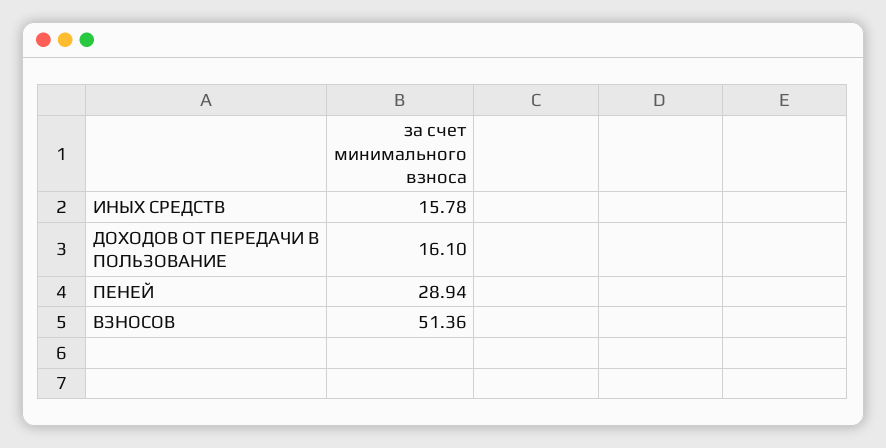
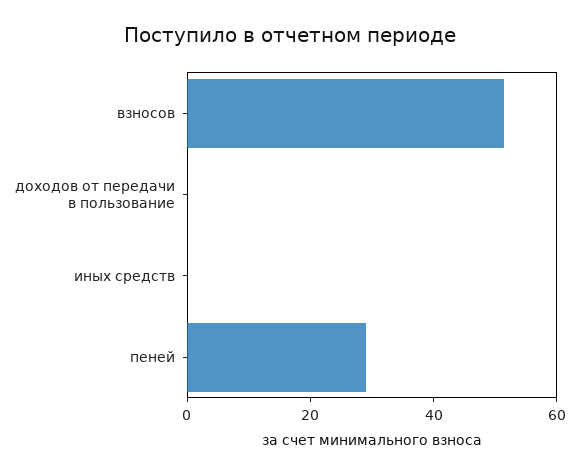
ИНЫХ СРЕДСТВ: 15.78 -> 0
ДОХОДОВ ОТ ПЕРЕДАЧИ В ПОЛЬЗОВАНИЕ: 16.1 -> 0

